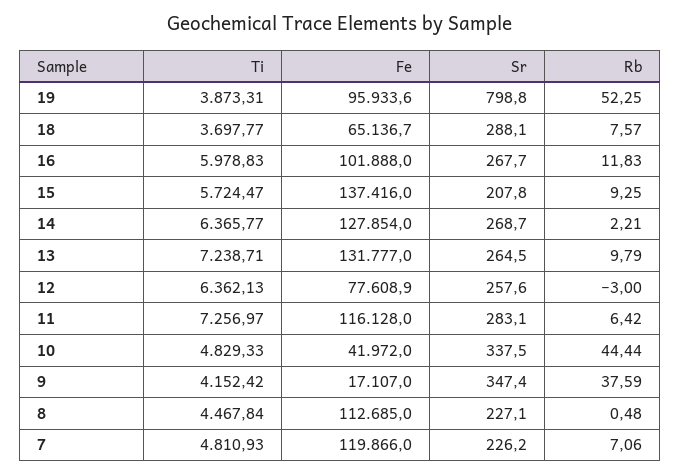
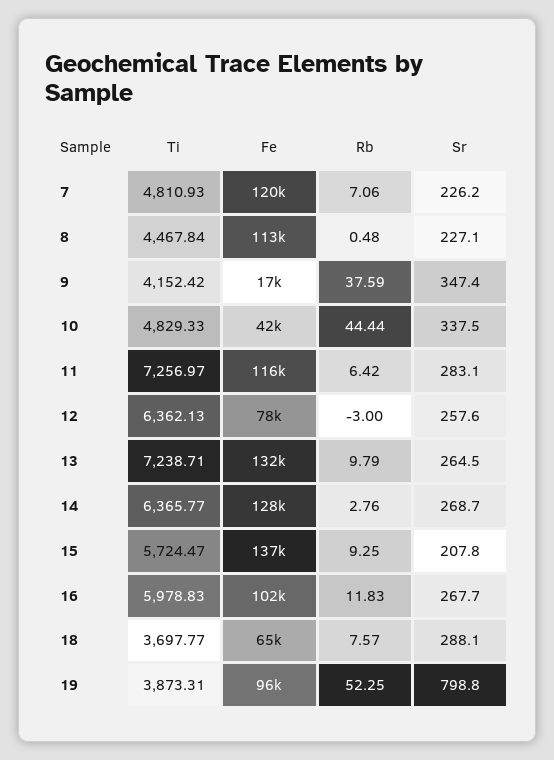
Rb, 14: 2.21 -> 2.76

